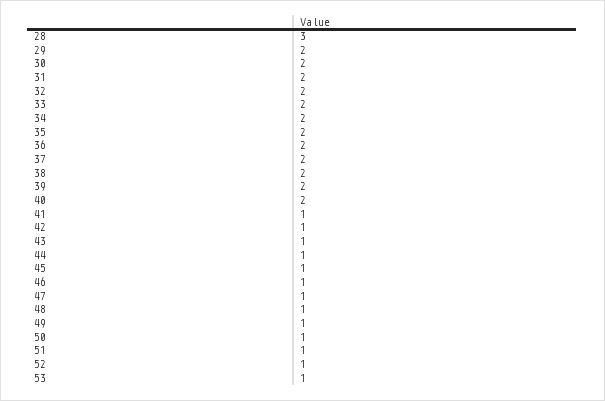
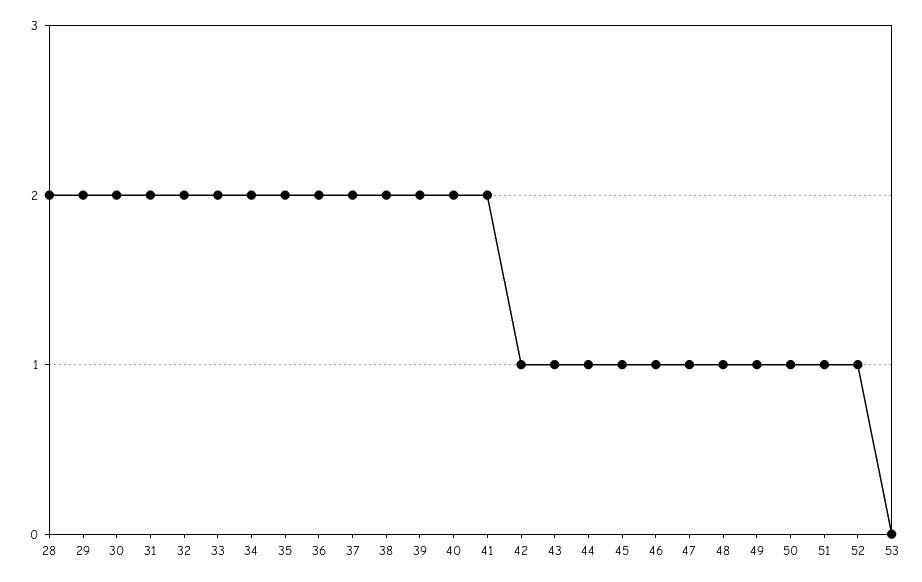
28: 3 -> 2
41: 1 -> 2
53: 1 -> 0

